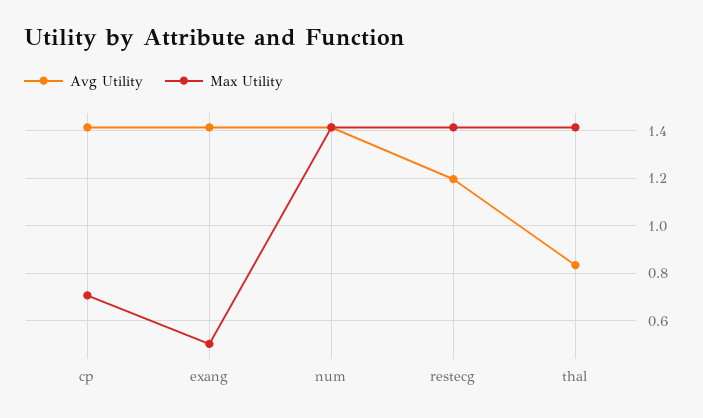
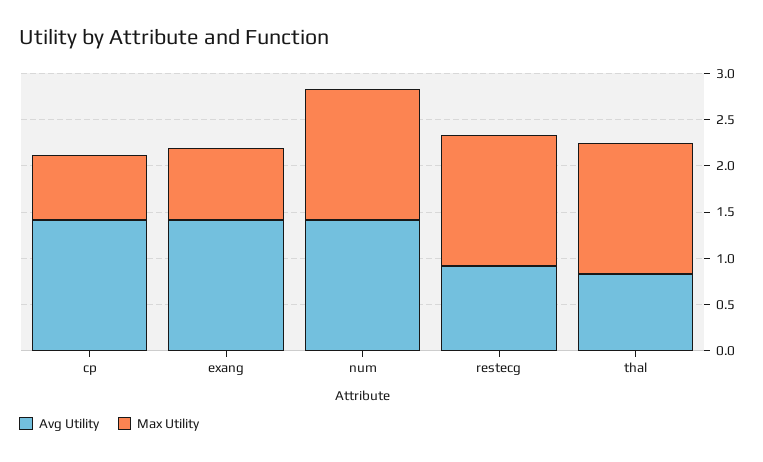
Max Utility, exang: 0.5 -> 0.8
Avg Utility, restecg: 1.2 -> 0.9

